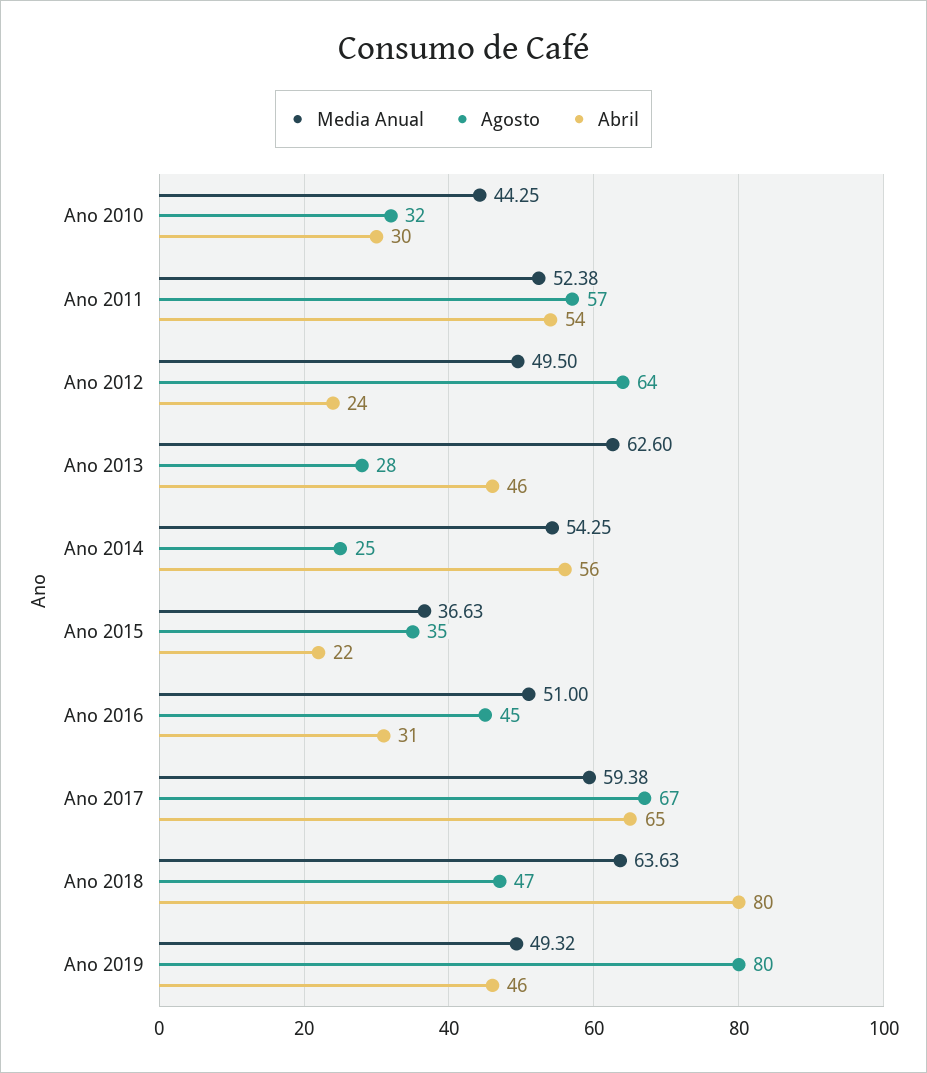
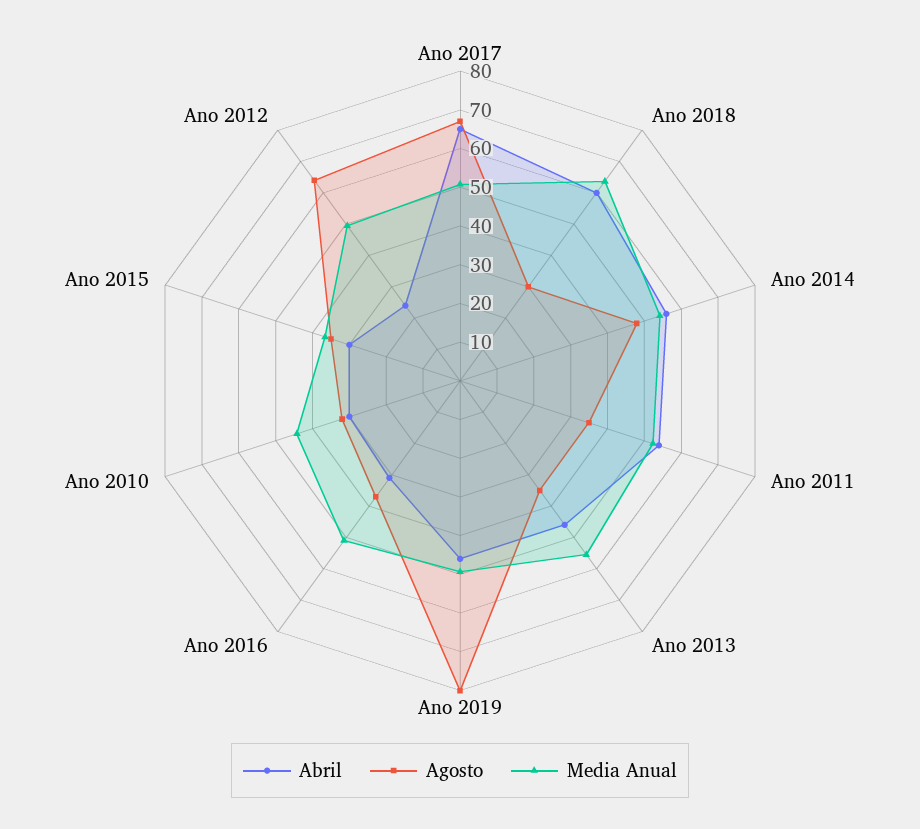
Agosto, Ano 2011: 57 -> 35
Media Anual, Ano 2013: 62.6 -> 55
Agosto, Ano 2013: 28 -> 35
Agosto, Ano 2014: 25 -> 47.5
Abril, Ano 2015: 22 -> 30
Agosto, Ano 2016: 45 -> 37.5
Media Anual, Ano 2017: 59.38 -> 50
Agosto, Ano 2018: 47 -> 30
Abril, Ano 2018: 80 -> 60

